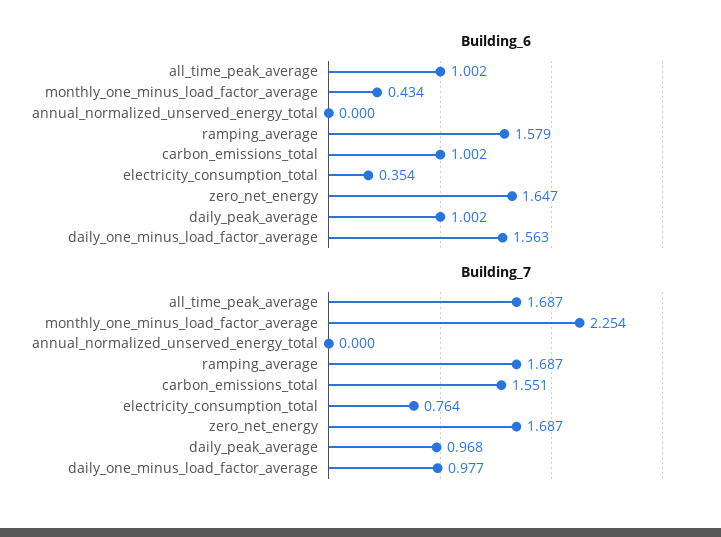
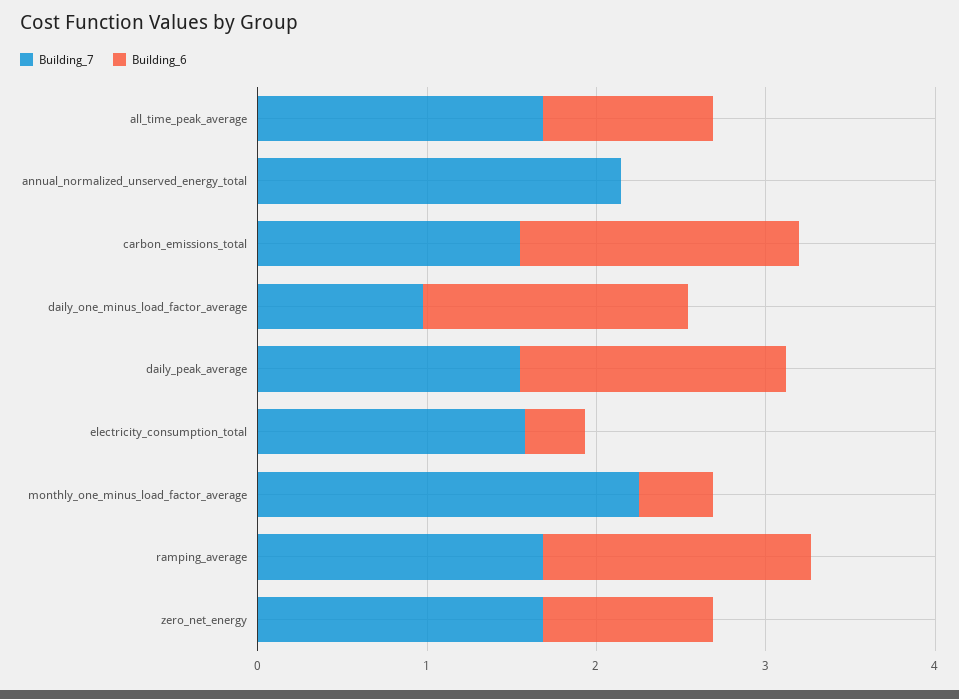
Building_6, carbon_emissions_total: 1.002 -> 1.6
Building_6, zero_net_energy: 1.647 -> 1
Building_6, daily_peak_average: 1.002 -> 1.6
Building_7, annual_normalized_unserved_energy_total: 0 -> 2.2
Building_7, electricity_consumption_total: 0.764 -> 1.6
Building_7, daily_peak_average: 0.968 -> 1.6

